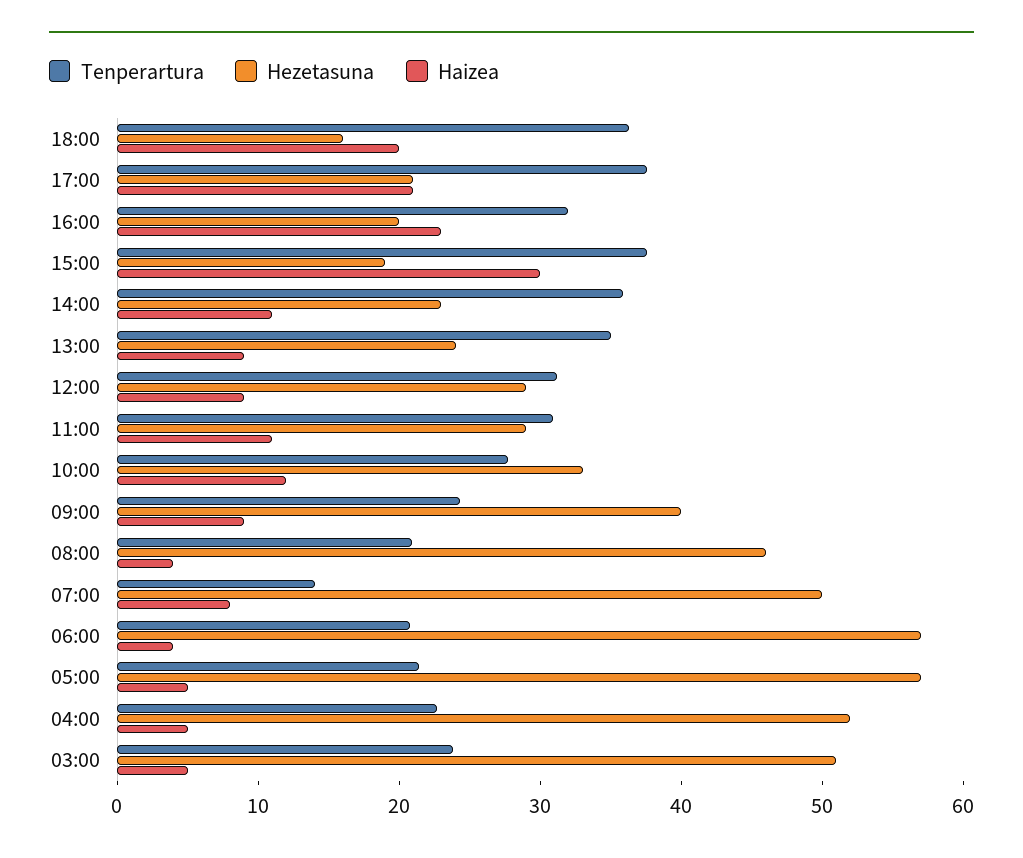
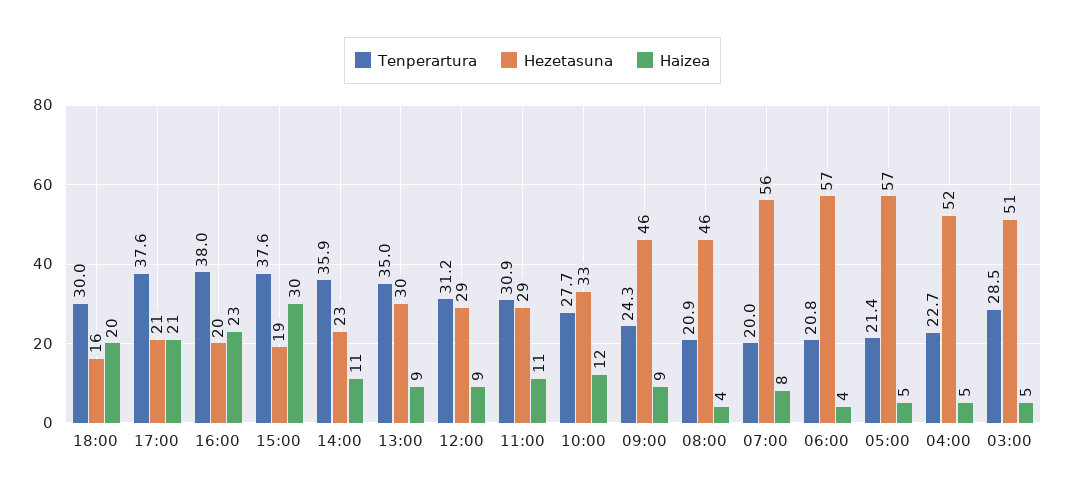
Tenperartura, 18:00: 36 -> 30
Tenperartura, 16:00: 32 -> 38
Hezetasuna, 13:00: 24 -> 30
Hezetasuna, 09:00: 40 -> 46
Tenperartura, 07:00: 14 -> 20
Hezetasuna, 07:00: 50 -> 56
Tenperartura, 03:00: 24 -> 28.5

